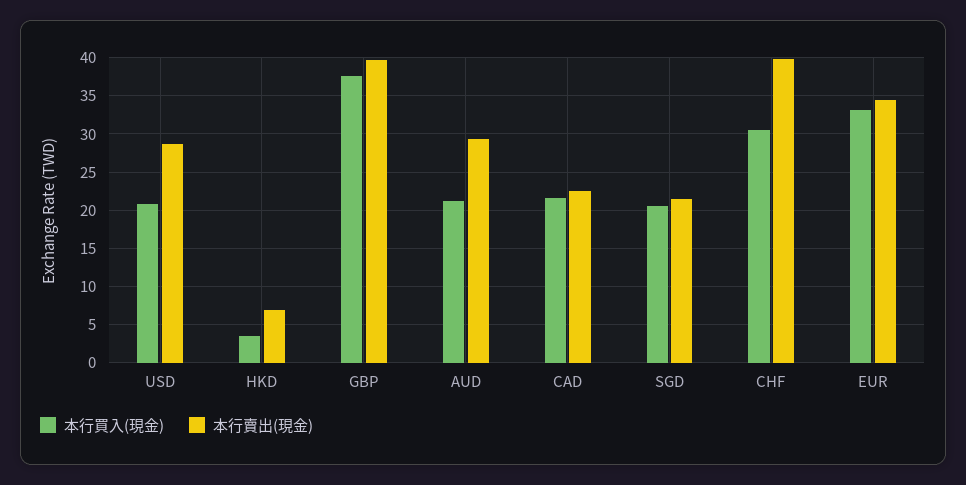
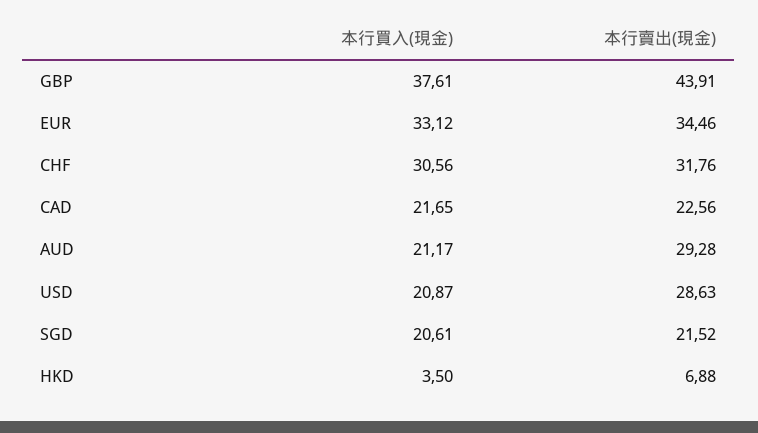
本行賣出(現金), GBP: 40 -> 43.91
本行賣出(現金), CHF: 40 -> 31.76

